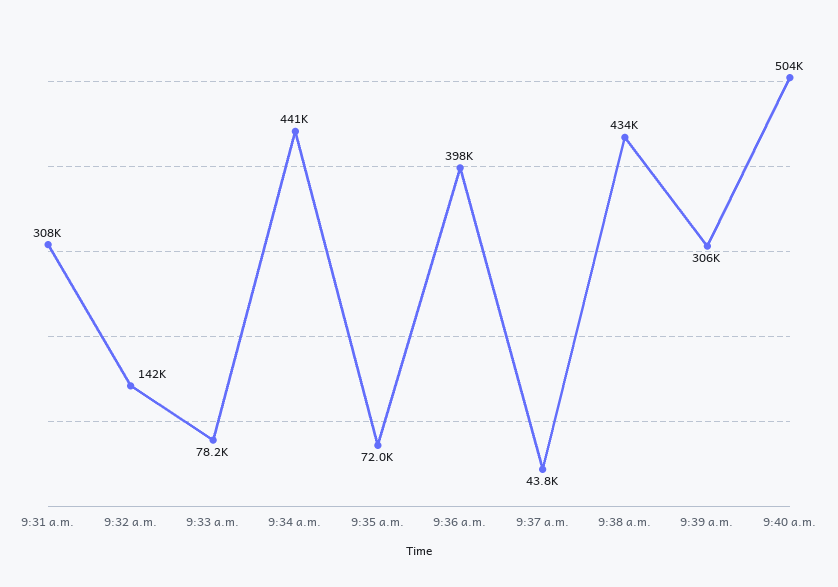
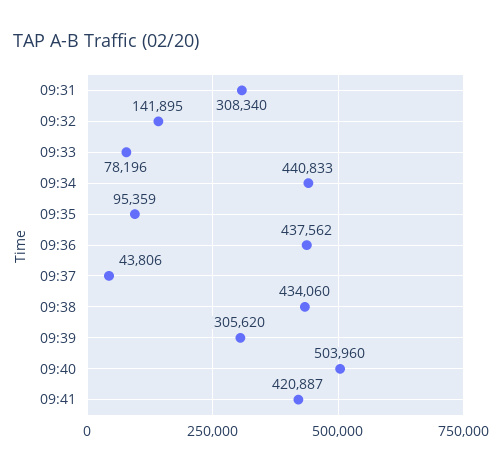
9:35 a.m.: 72000 -> 95359
9:36 a.m.: 398000 -> 437562
09:41: none -> 420887

